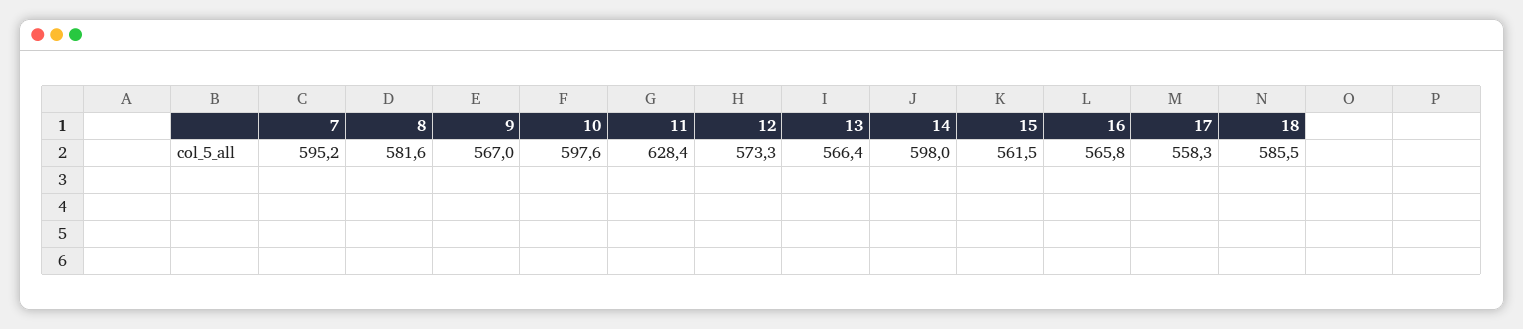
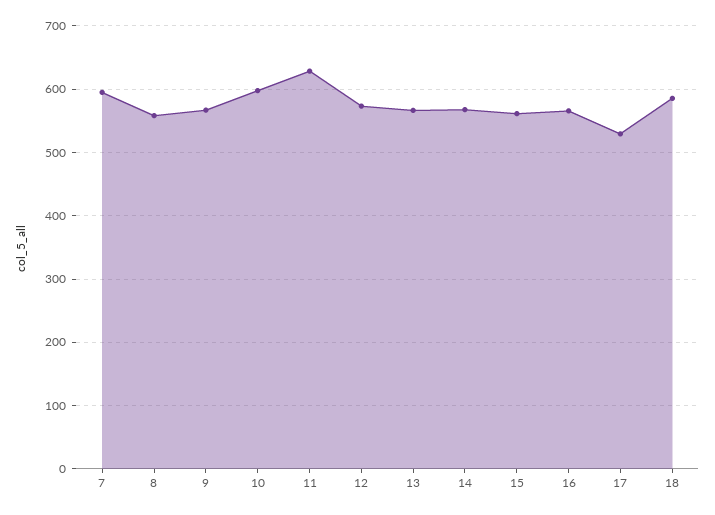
8: 581.6 -> 560
14: 598 -> 570
17: 558.3 -> 530

